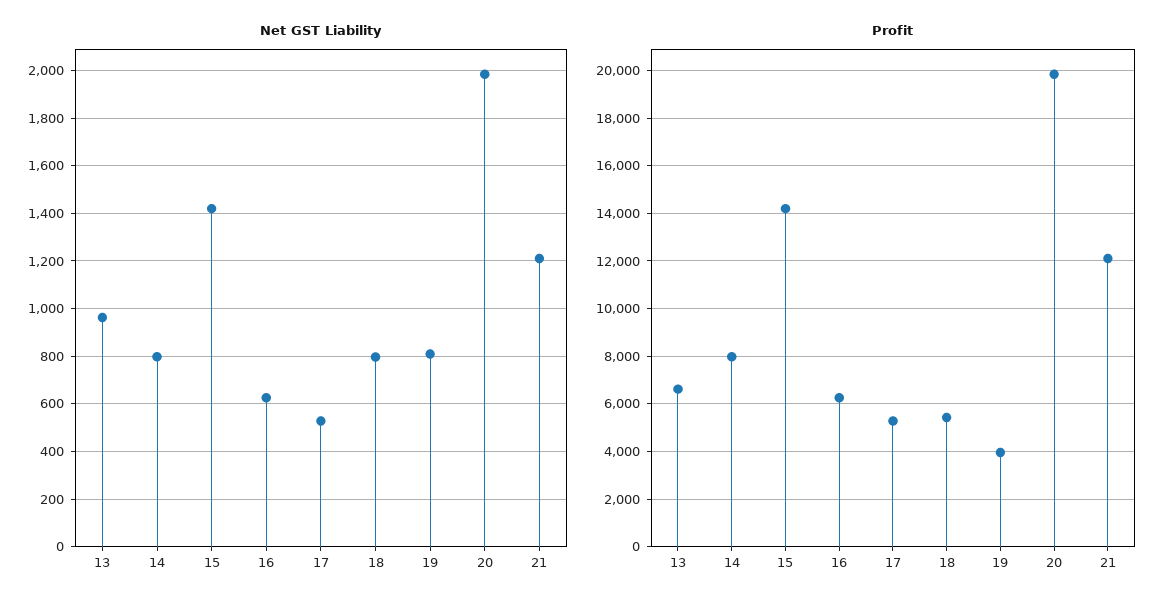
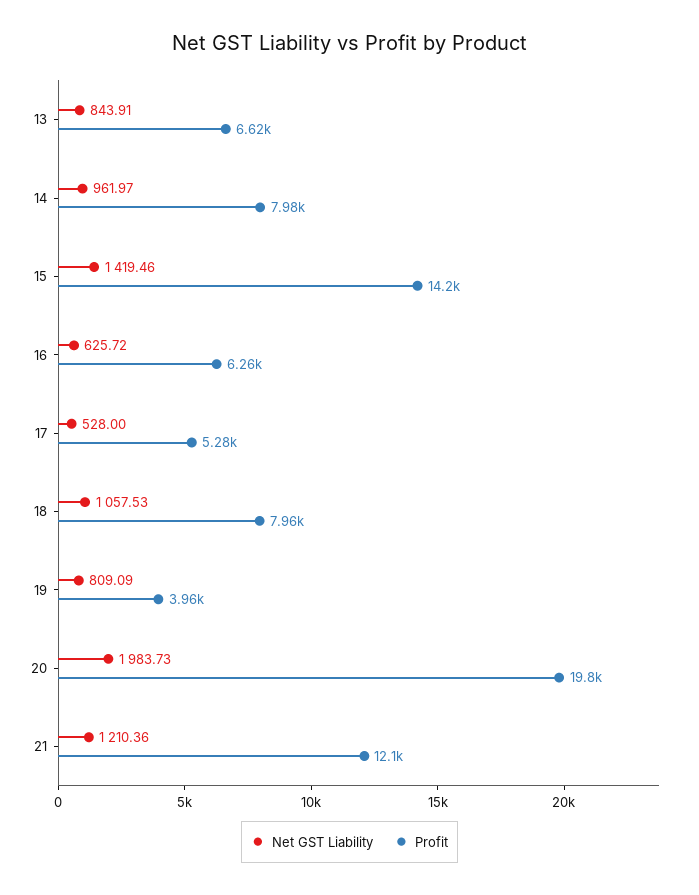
Net GST Liability, 13: 950 -> 843.91
Net GST Liability, 14: 800 -> 961.97
Net GST Liability, 18: 800 -> 1057.53
Profit, 18: 5500 -> 7960

